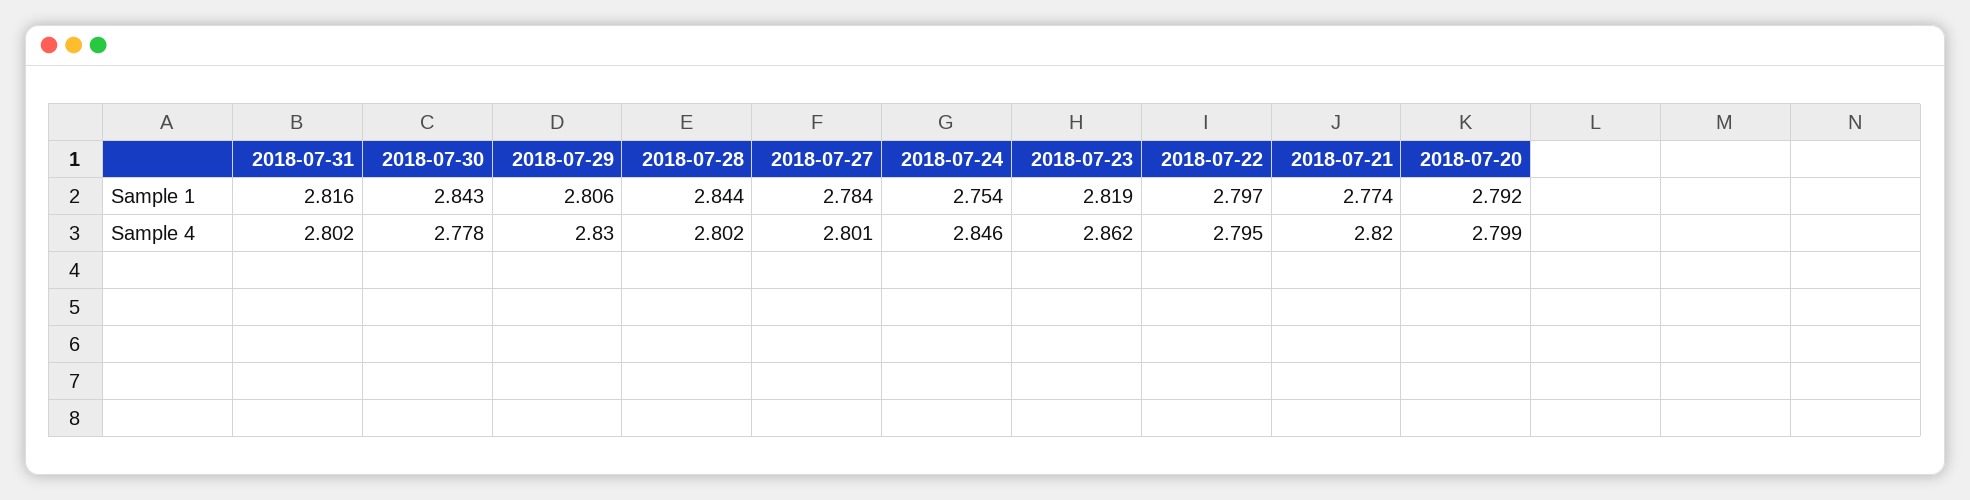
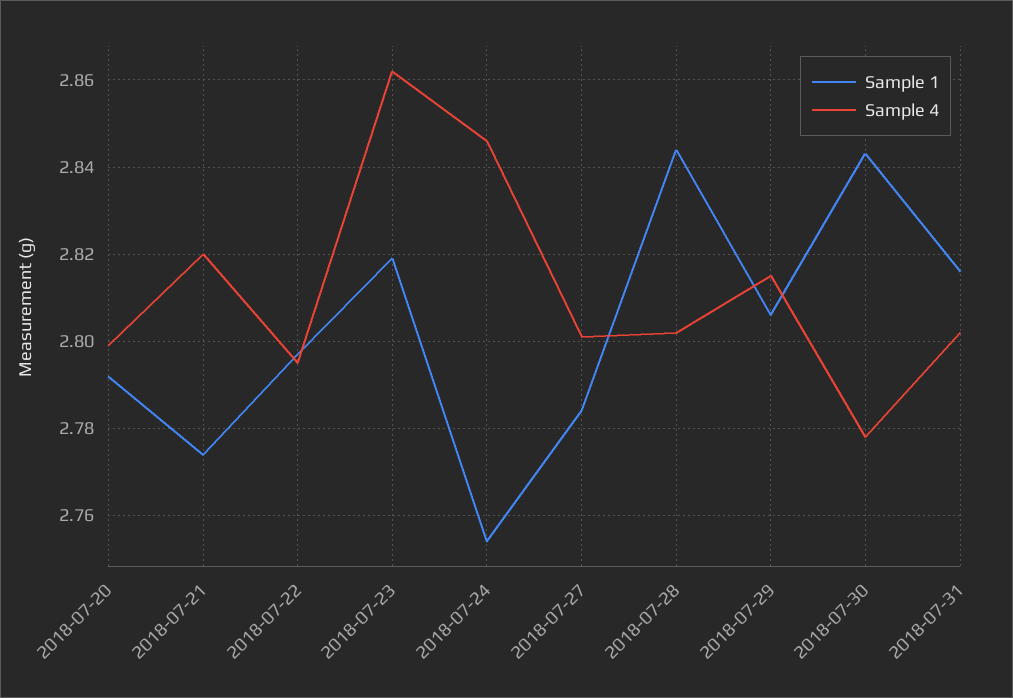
Sample 4, 2018-07-29: 2.83 -> 2.815

